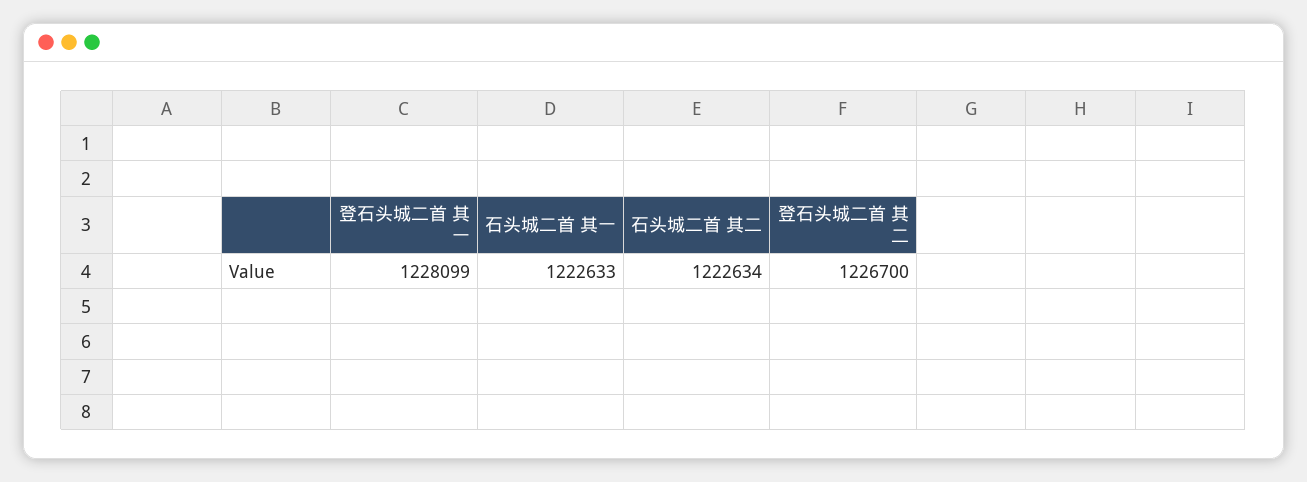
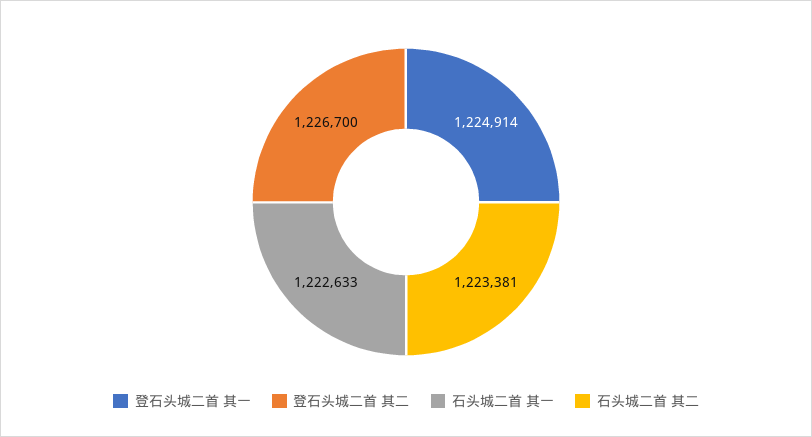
登石头城二首 其一: 1228099 -> 1224914
石头城二首 其二: 1222634 -> 1223381

